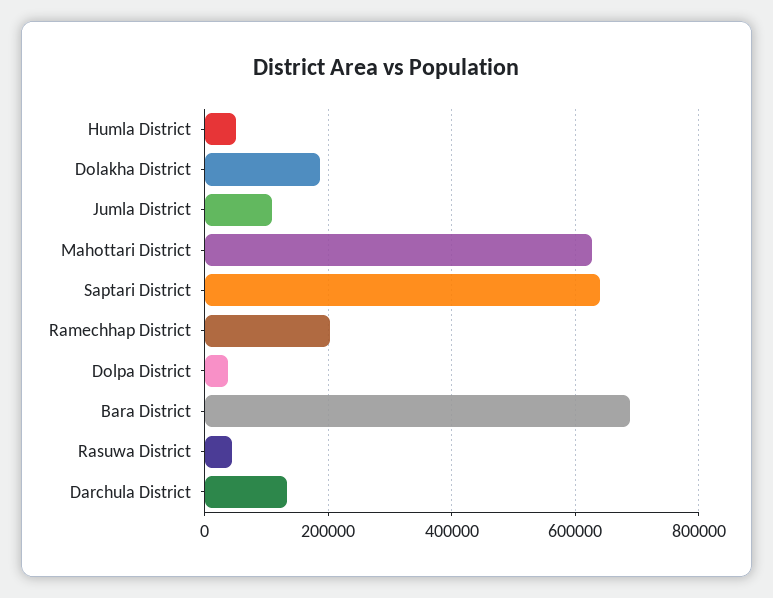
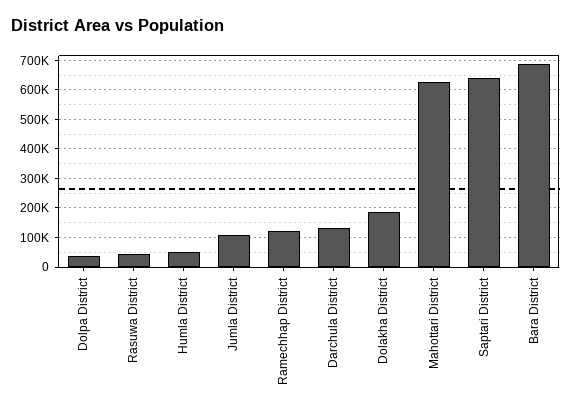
Ramechhap District: 200000 -> 125000

